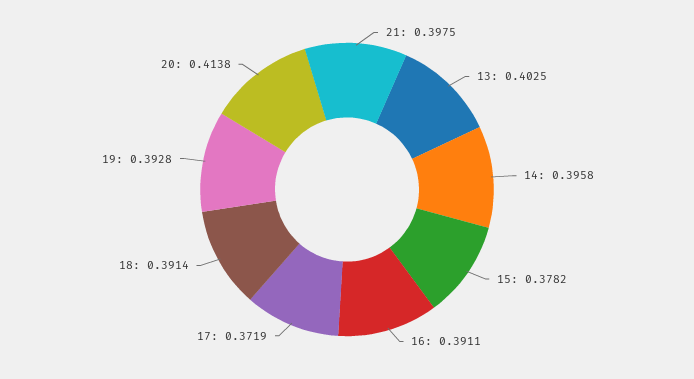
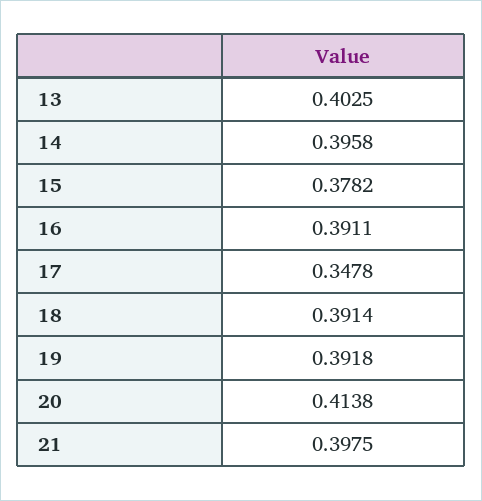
17: 0.3719 -> 0.3478
19: 0.3928 -> 0.3918

